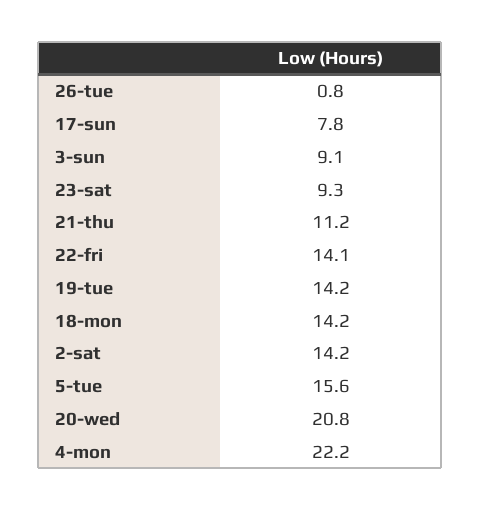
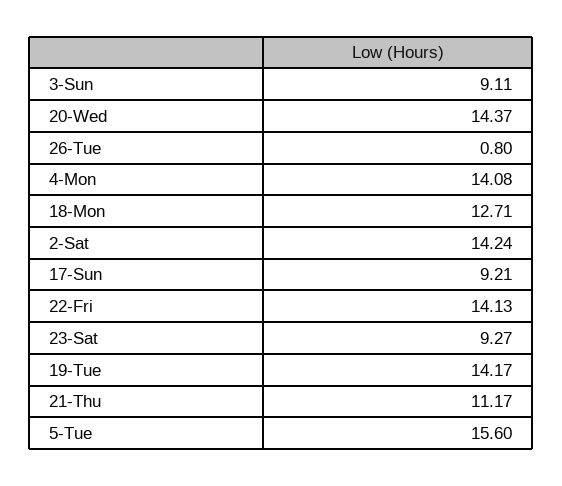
17-sun: 7.8 -> 9.21
18-mon: 14.2 -> 12.71
20-wed: 20.8 -> 14.37
4-mon: 22.2 -> 14.08

